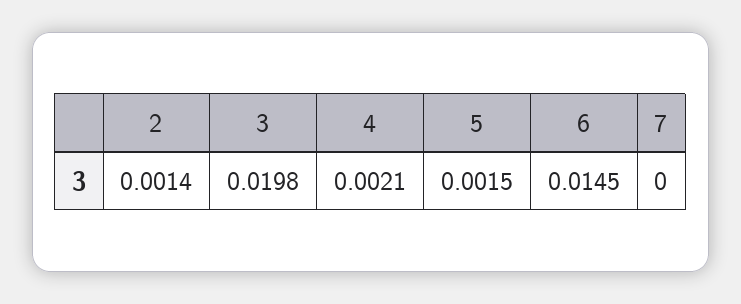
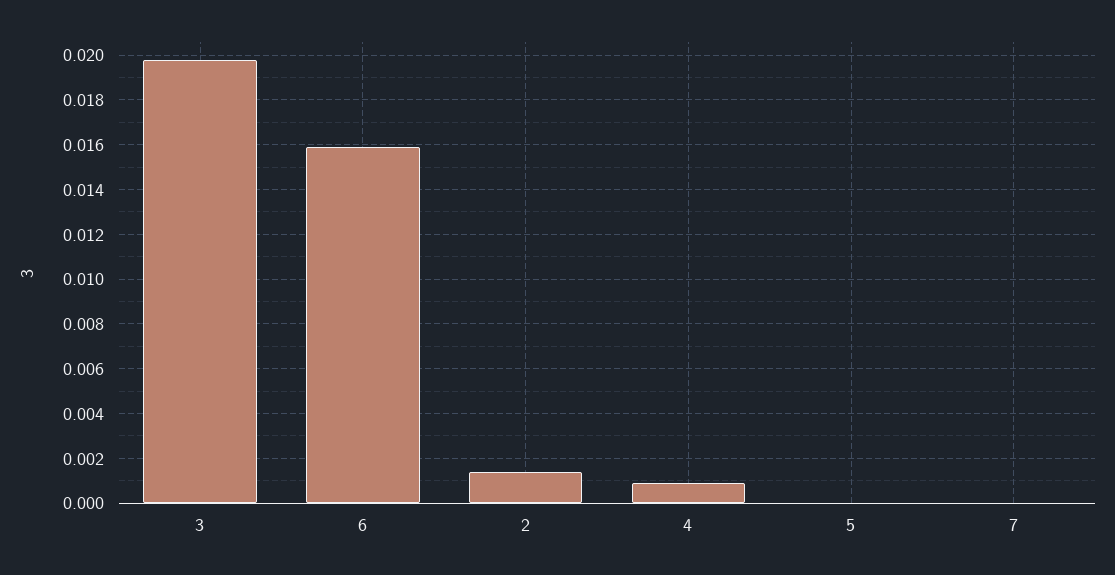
4: 0.0021 -> 0.001
5: 0.0015 -> 0
6: 0.0145 -> 0.016

